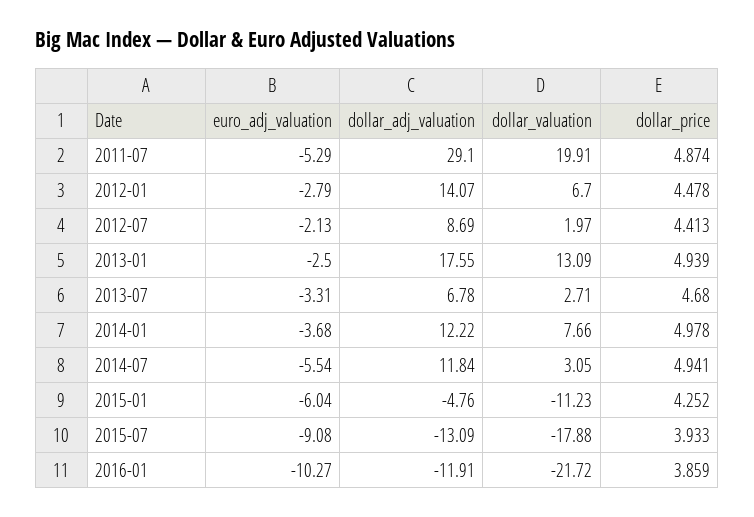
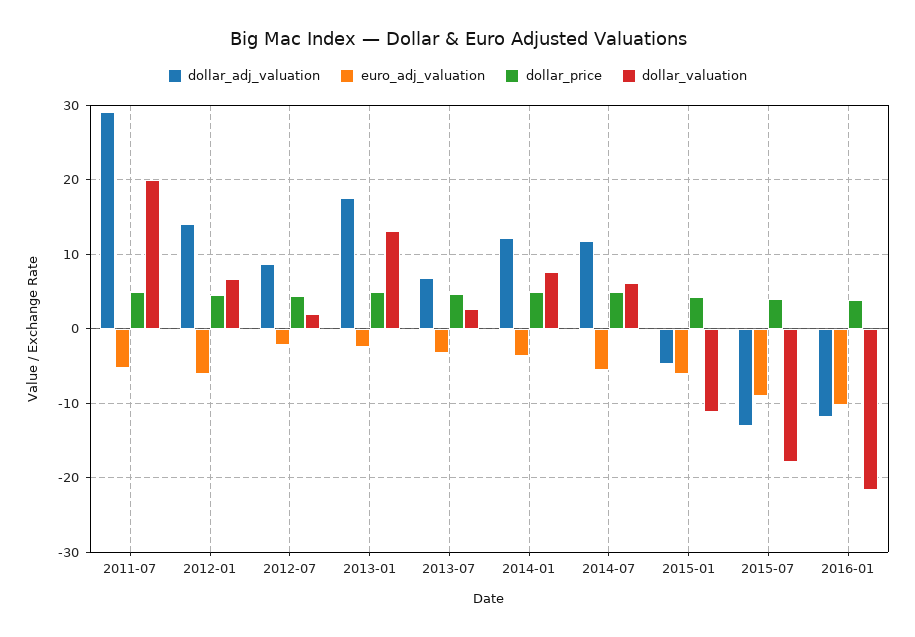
euro_adj_valuation, 2012-01: -2.79 -> -6
dollar_valuation, 2014-07: 3.05 -> 6

